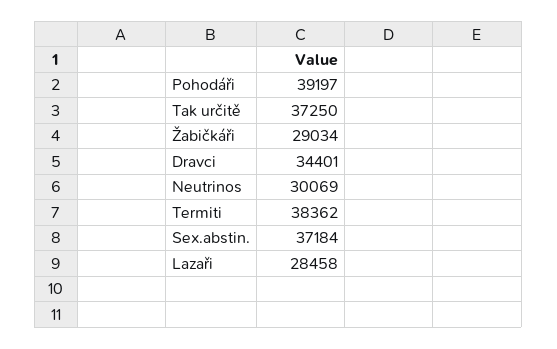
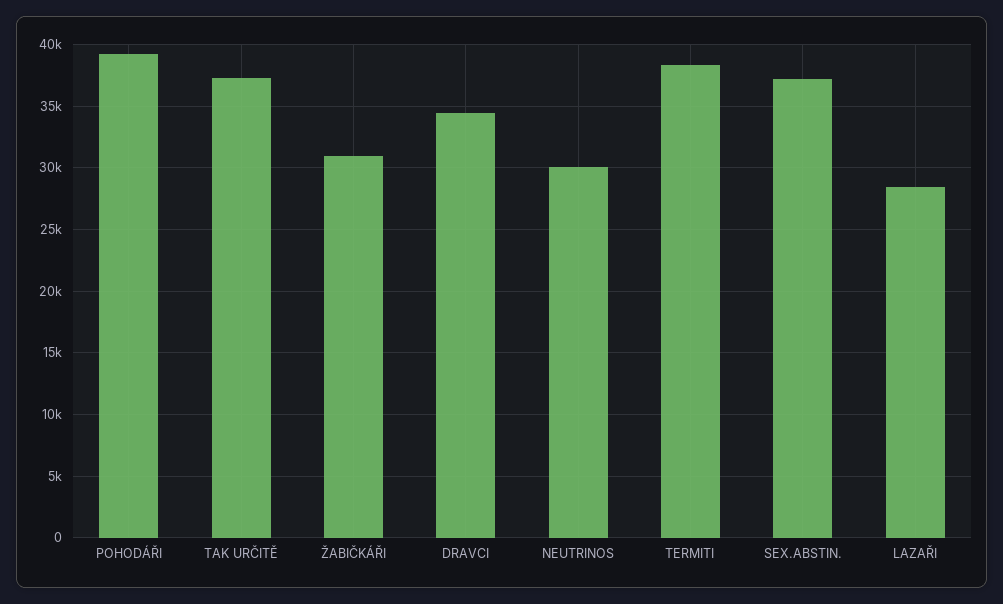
Žabičkáři: 29034 -> 31000

